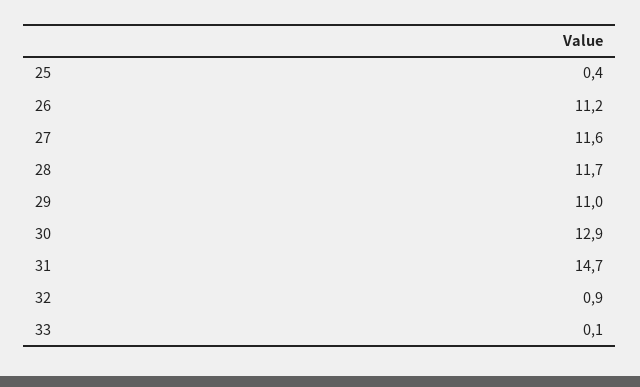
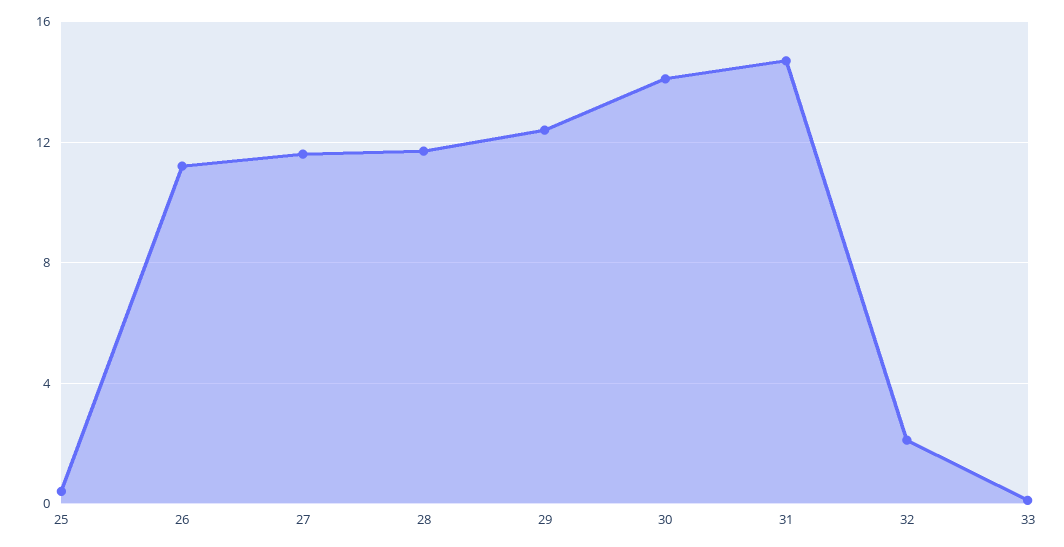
29: 11 -> 12.5
30: 12.9 -> 14
32: 0.9 -> 2

